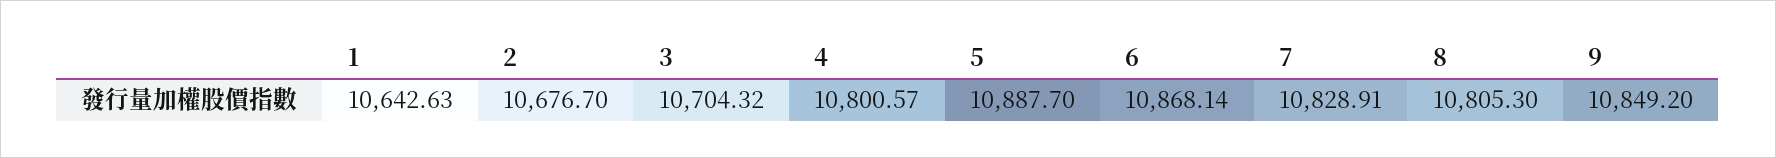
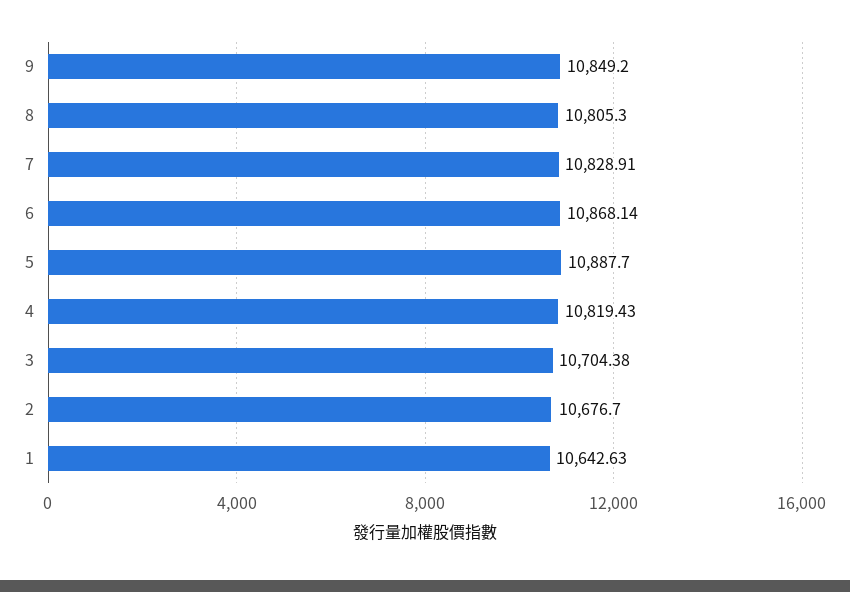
3: 10704.32 -> 10704.38
4: 10800.57 -> 10819.43

